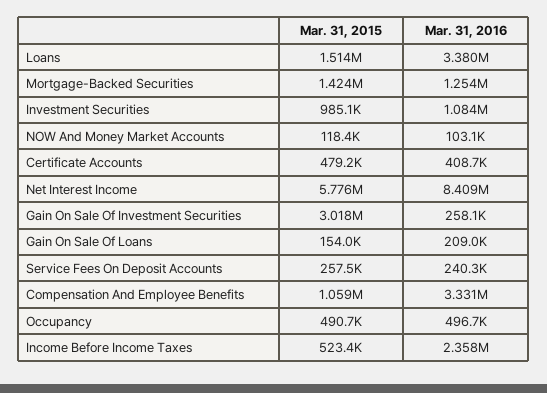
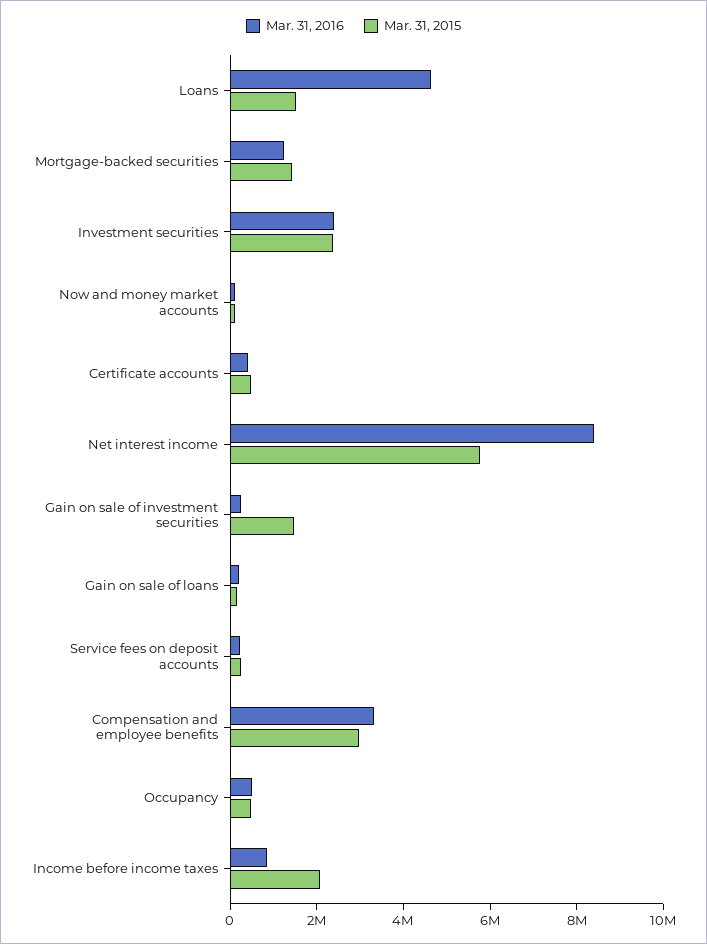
Mar. 31, 2016, Loans: 3380000 -> 4500000
Mar. 31, 2015, Investment Securities: 985100 -> 2500000
Mar. 31, 2016, Investment Securities: 1084000 -> 2500000
Mar. 31, 2015, Gain On Sale Of Investment Securities: 3018000 -> 1500000
Mar. 31, 2015, Compensation And Employee Benefits: 1059000 -> 3000000
Mar. 31, 2015, Income Before Income Taxes: 523400 -> 2000000
Mar. 31, 2016, Income Before Income Taxes: 2358000 -> 1000000

